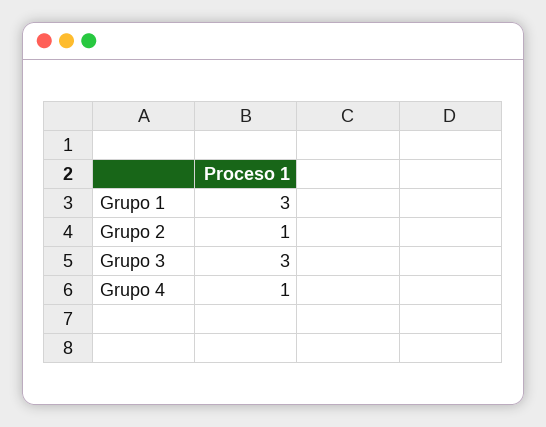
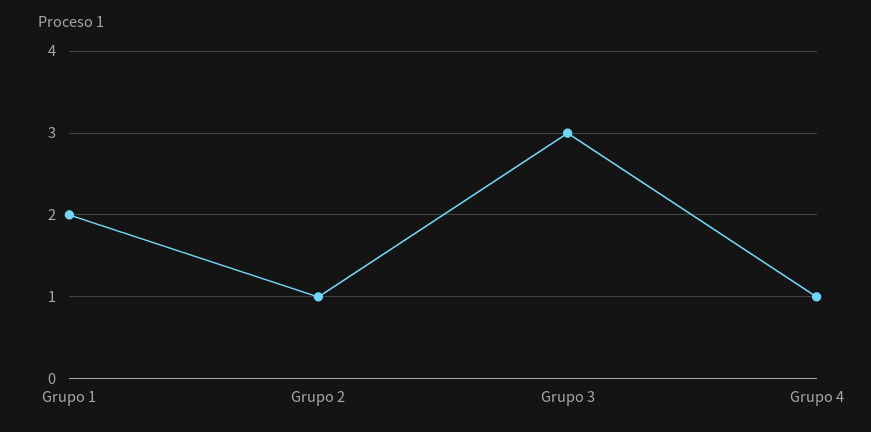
Grupo 1: 3 -> 2

